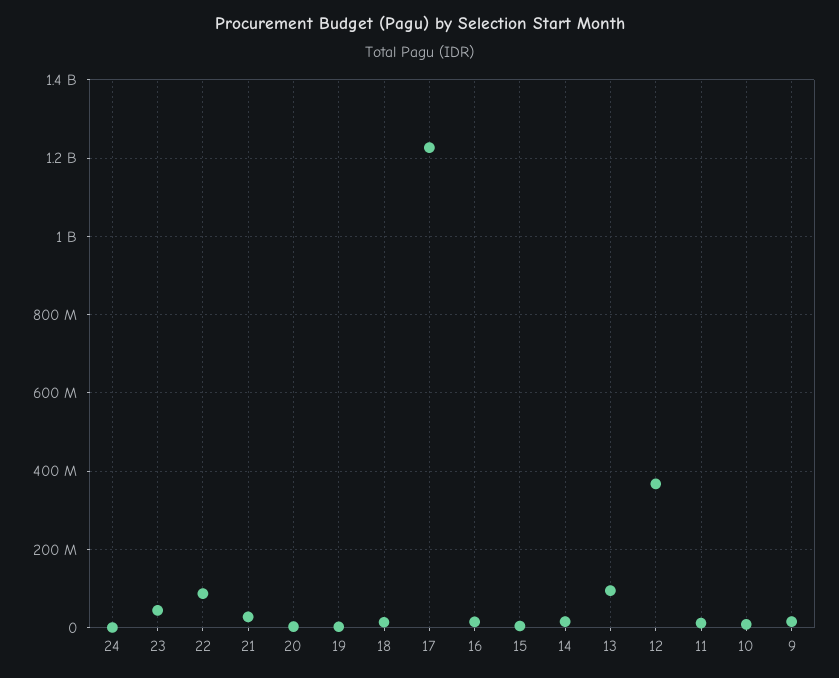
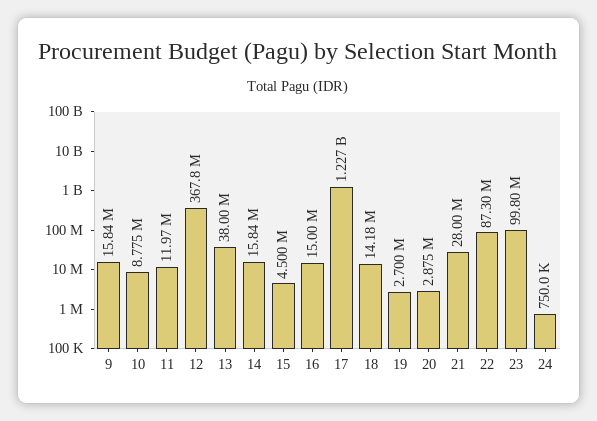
23: 40000000 -> 99800000
13: 100000000 -> 38000000

